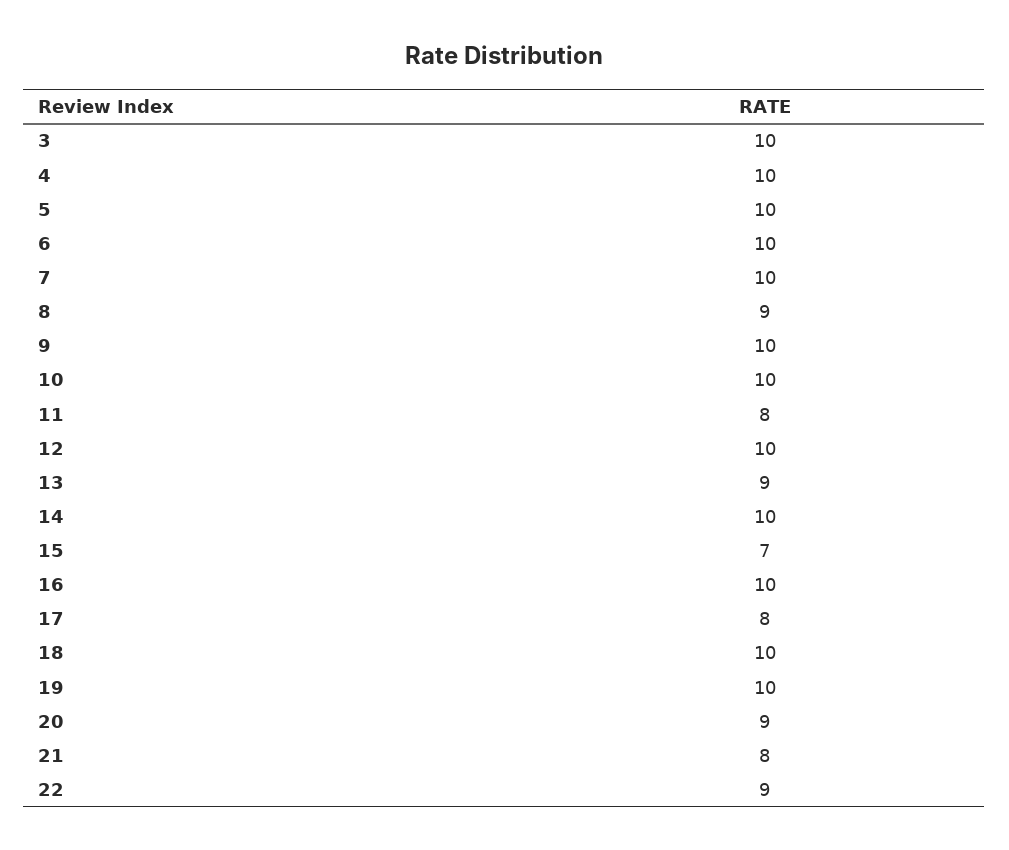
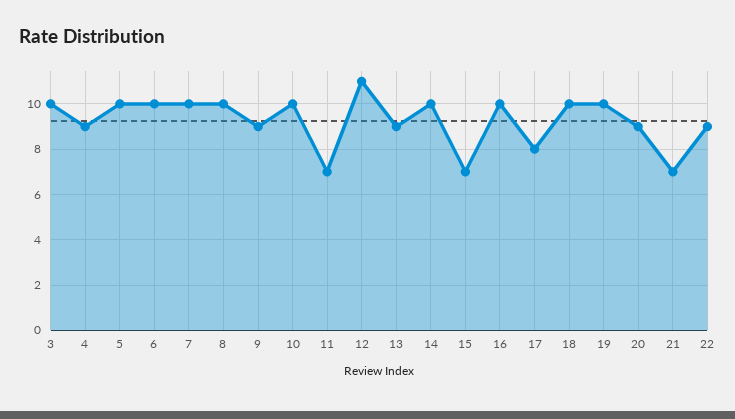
4: 10 -> 9
8: 9 -> 10
9: 10 -> 9
11: 8 -> 7
12: 10 -> 11
21: 8 -> 7

